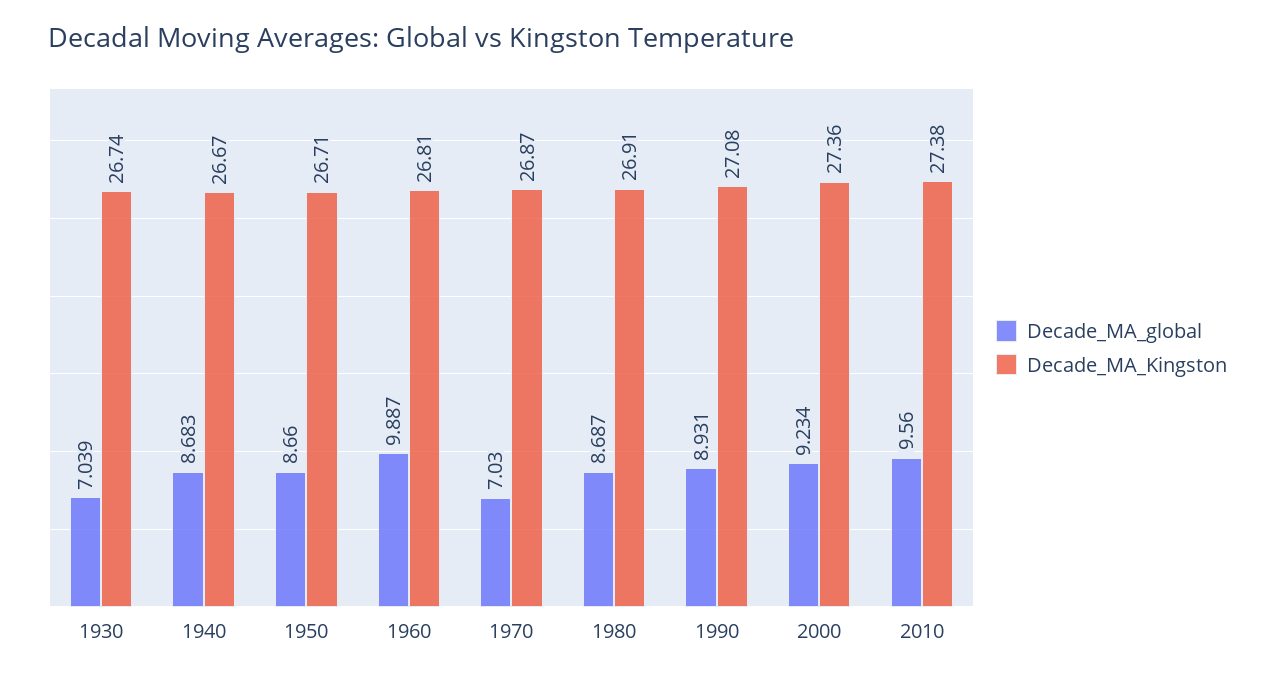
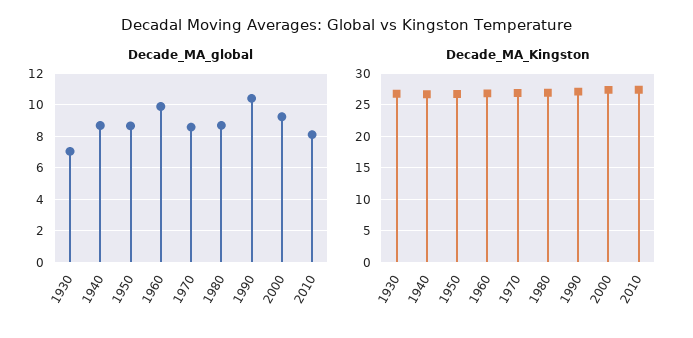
Decade_MA_global, 1970: 7.03 -> 8.5
Decade_MA_global, 1990: 8.931 -> 10.5
Decade_MA_global, 2010: 9.56 -> 8

